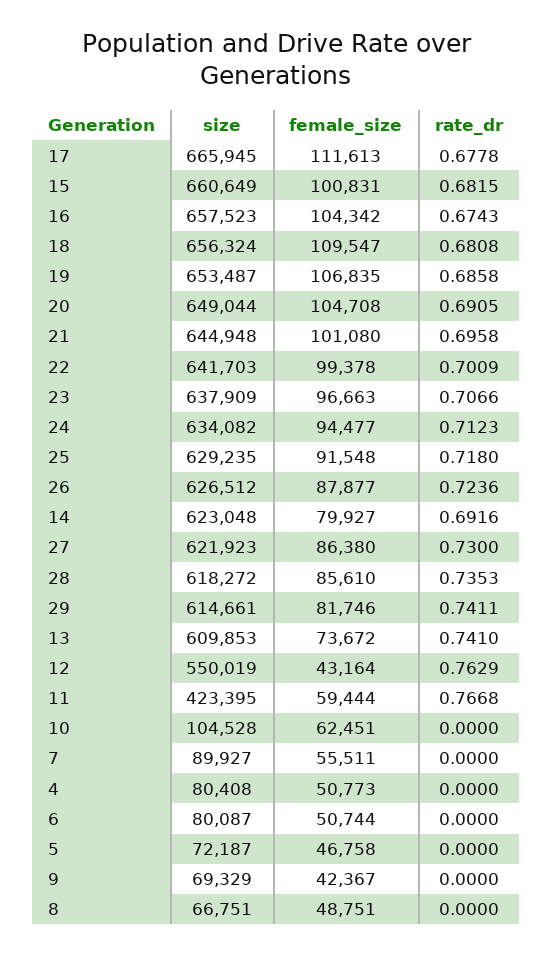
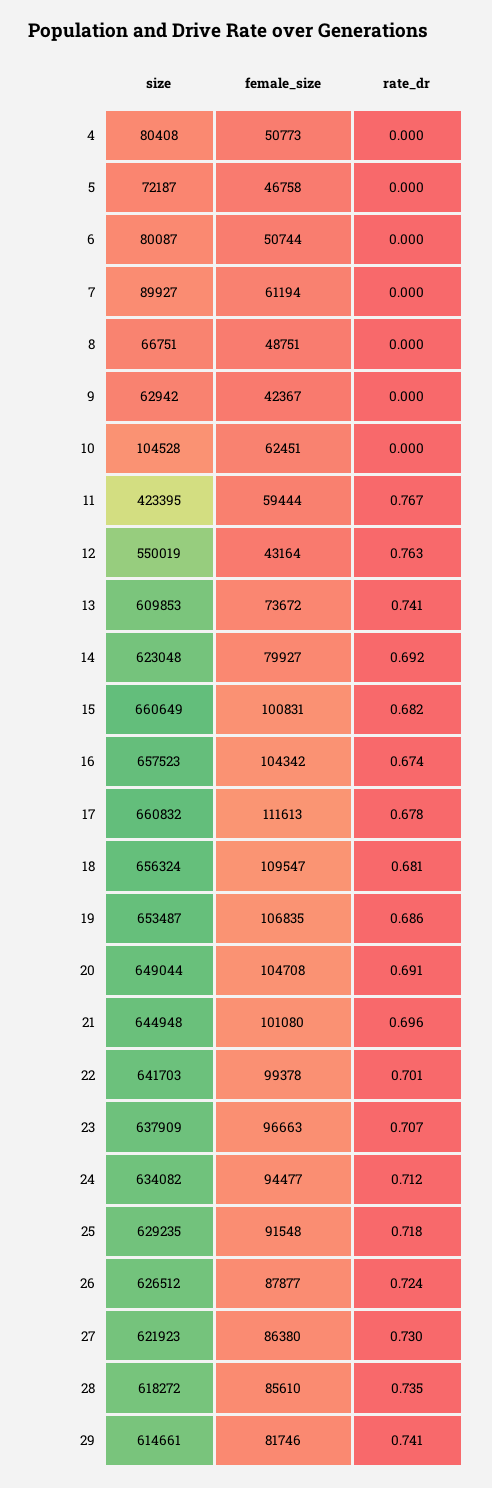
size, 17: 665945 -> 660832
female_size, 7: 55511 -> 61194
size, 9: 69329 -> 62942

